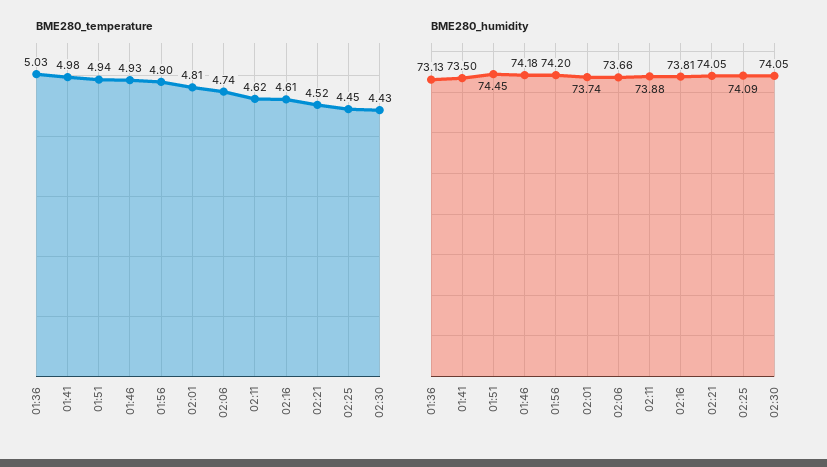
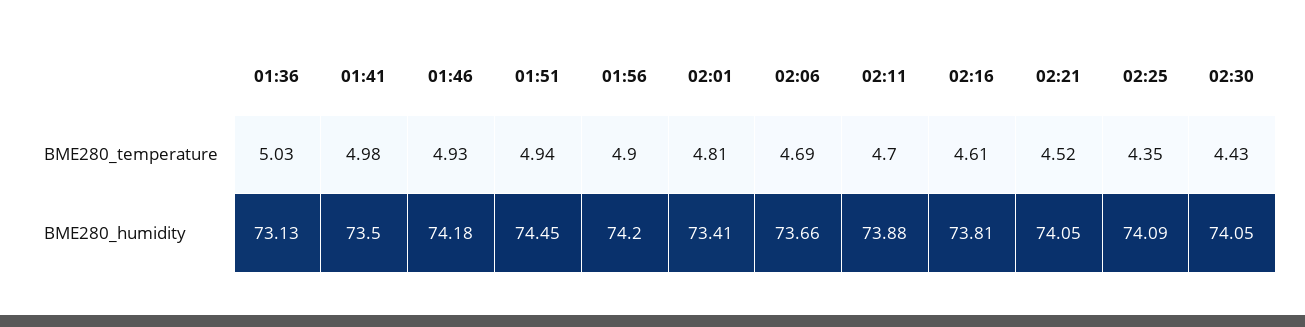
BME280_temperature, 02:06: 4.74 -> 4.69
BME280_temperature, 02:11: 4.62 -> 4.7
BME280_temperature, 02:25: 4.45 -> 4.35
BME280_humidity, 02:01: 73.74 -> 73.41

